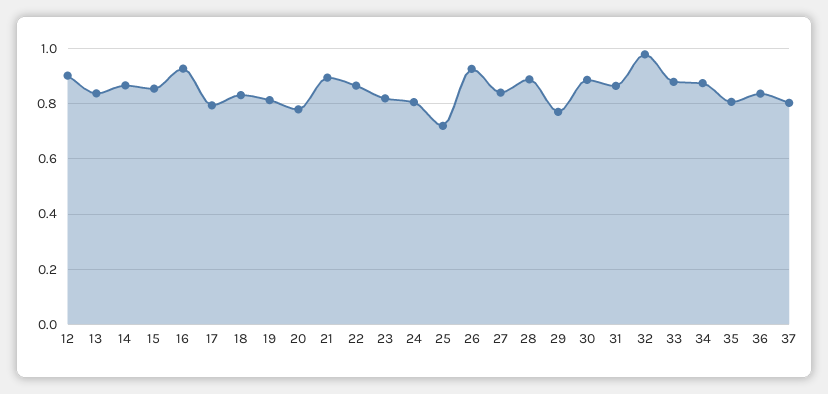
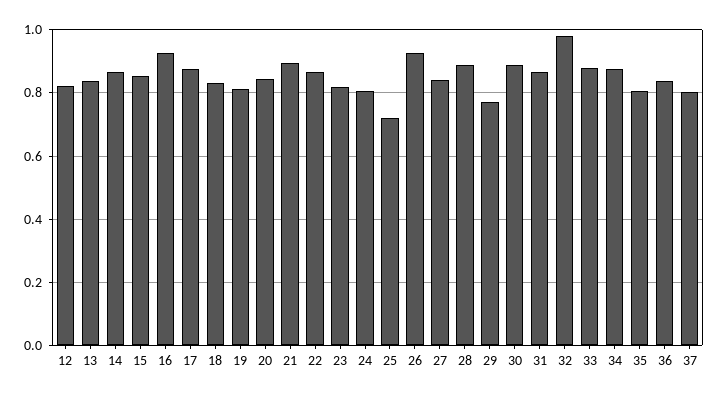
12: 0.9 -> 0.82
17: 0.8 -> 0.88
20: 0.775 -> 0.84

